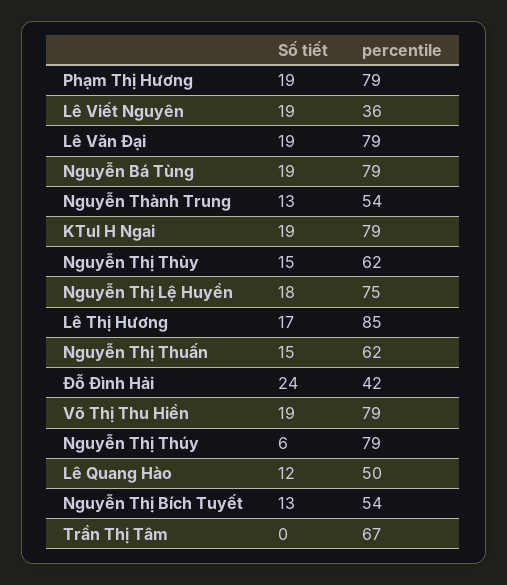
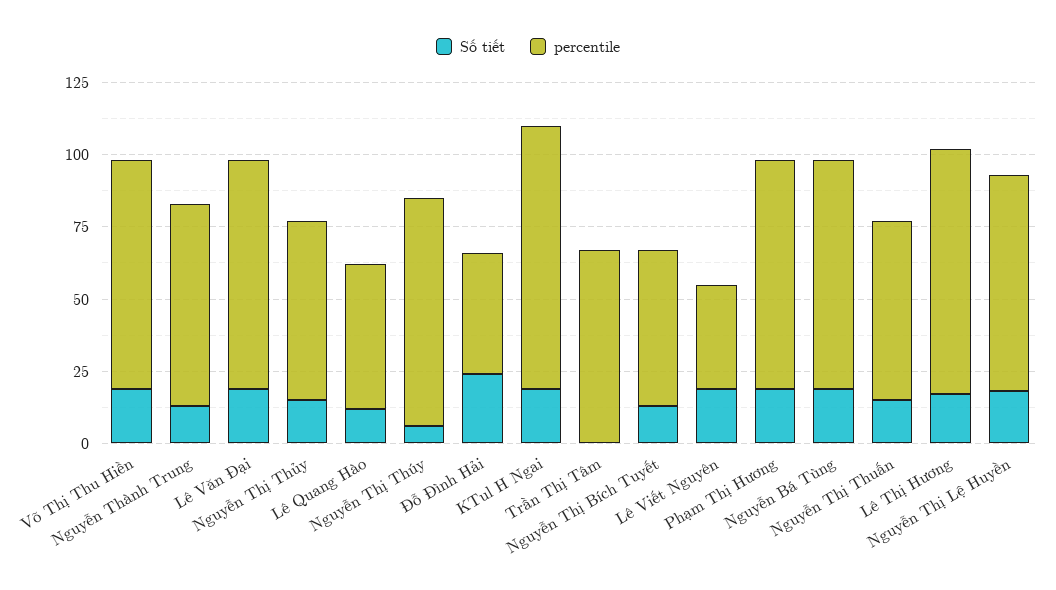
percentile, Nguyễn Thành Trung: 54 -> 70
percentile, KTul H Ngai: 79 -> 90

